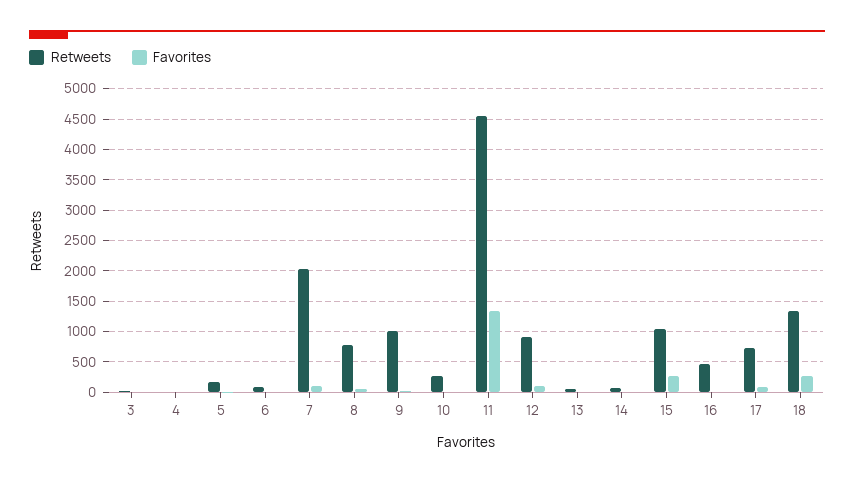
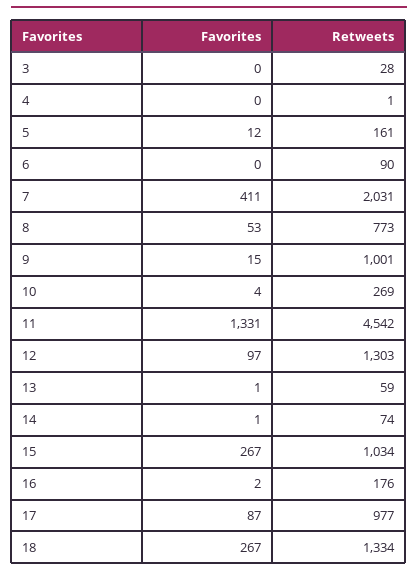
Favorites, 7: 100 -> 411
Retweets, 12: 900 -> 1303
Retweets, 16: 500 -> 176
Retweets, 17: 700 -> 977

